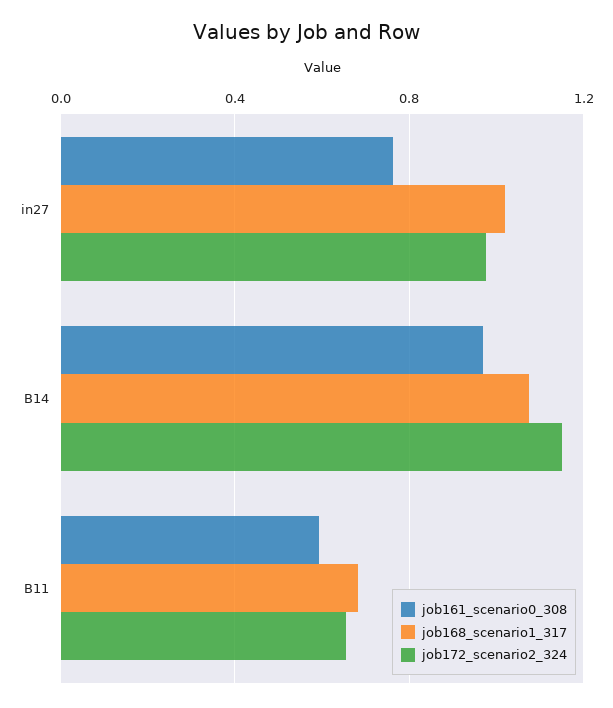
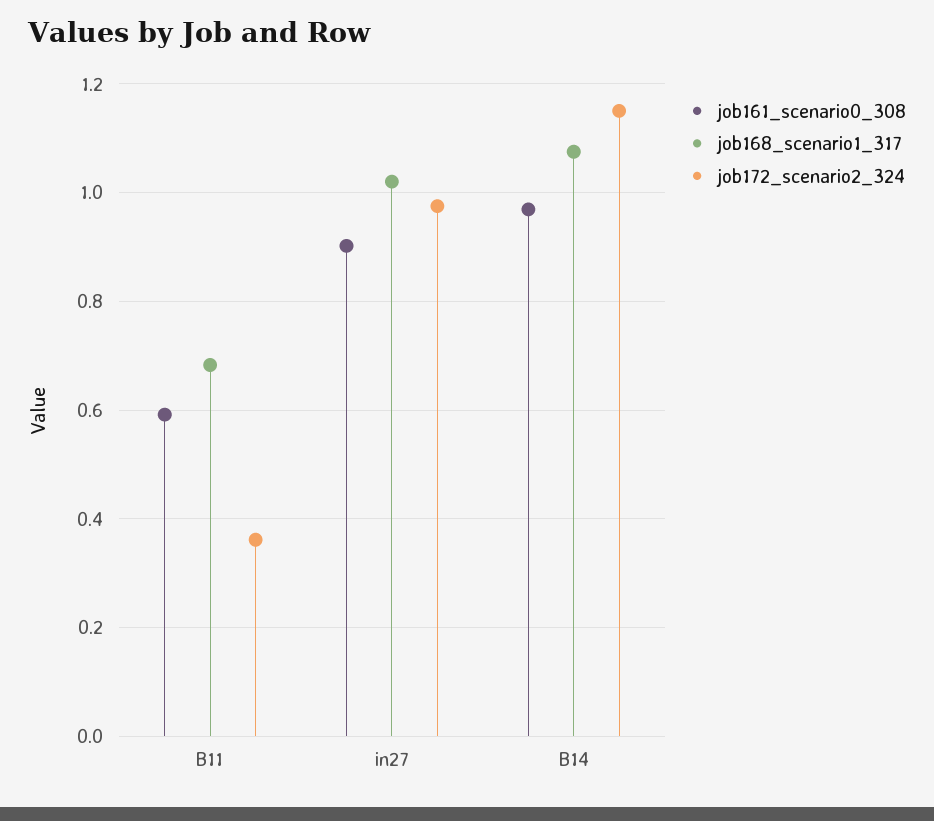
job161_scenario0_308, in27: 0.75 -> 0.9
job172_scenario2_324, B11: 0.65 -> 0.36

